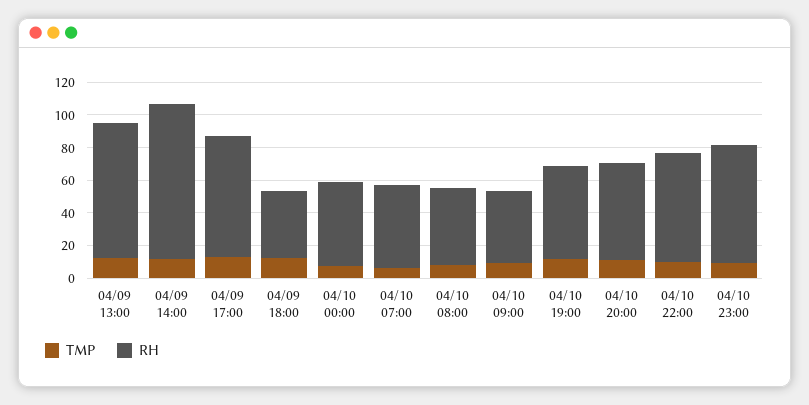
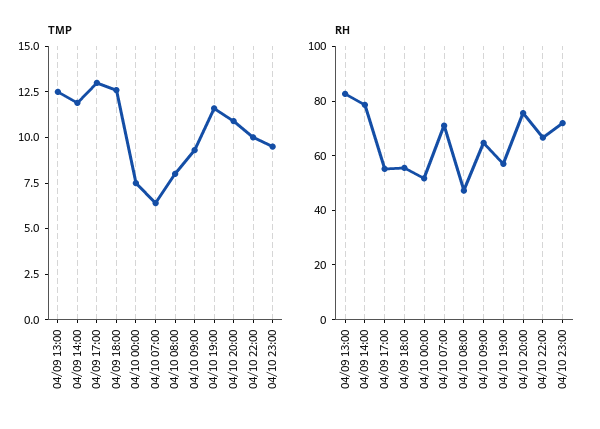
RH, 04/09 14:00: 95 -> 80
RH, 04/09 17:00: 75 -> 55
RH, 04/09 18:00: 40 -> 55
RH, 04/10 07:00: 50 -> 70
RH, 04/10 09:00: 45 -> 65
RH, 04/10 20:00: 60 -> 75

